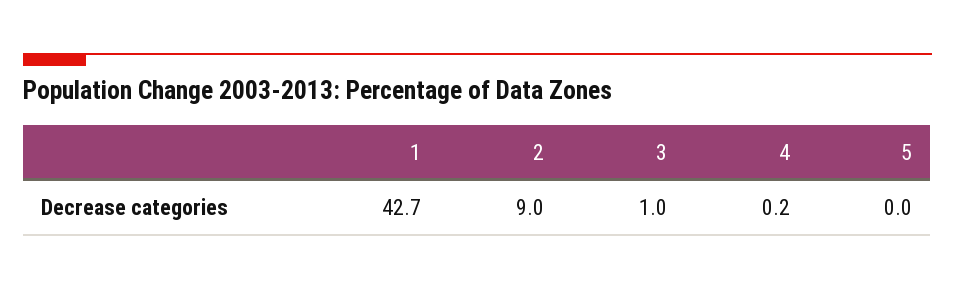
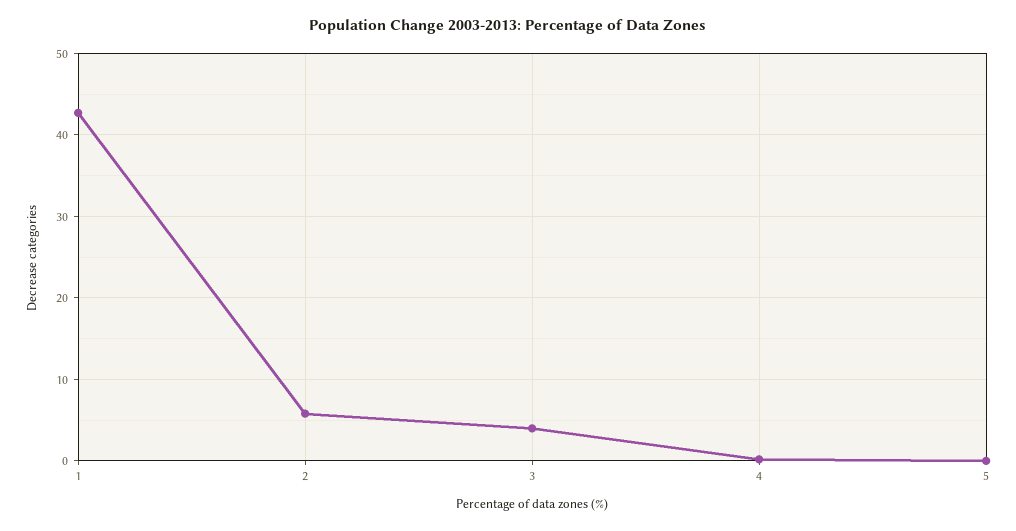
2: 9 -> 6
3: 1 -> 4

